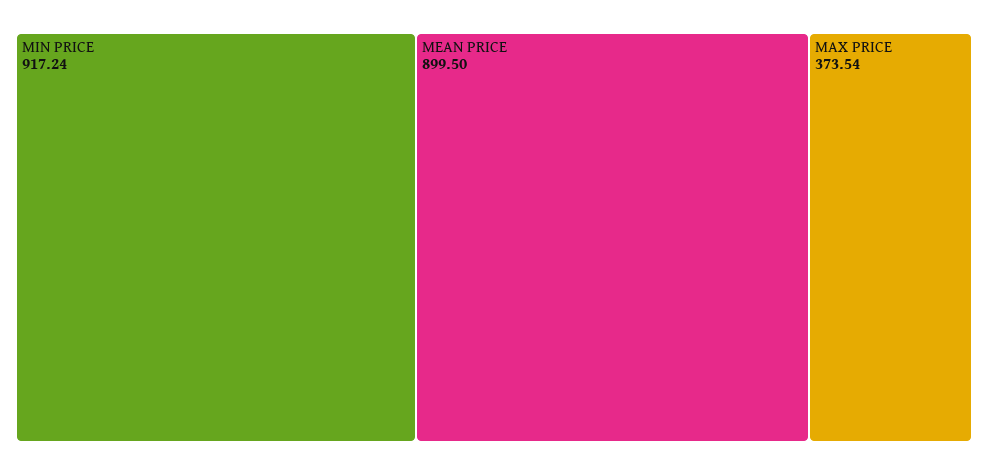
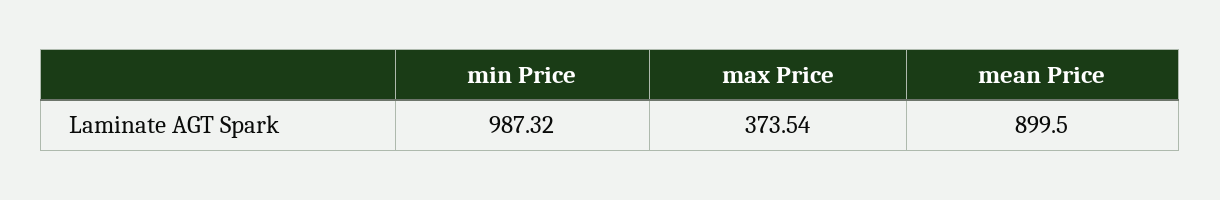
MIN PRICE: 917.24 -> 987.32

